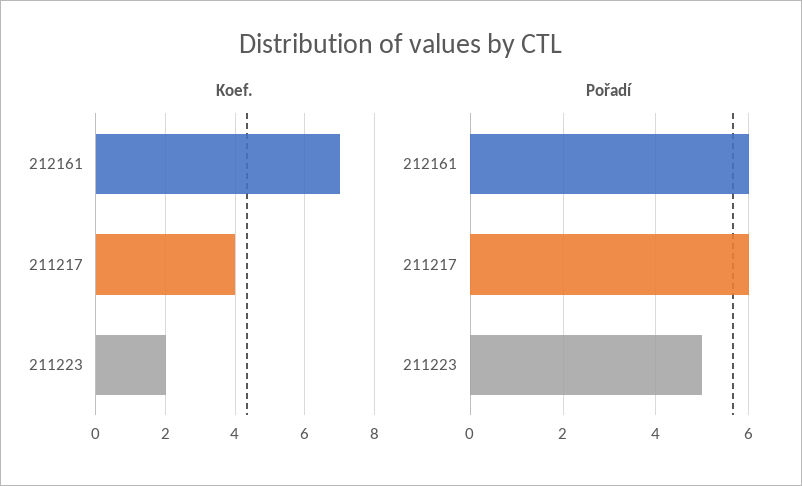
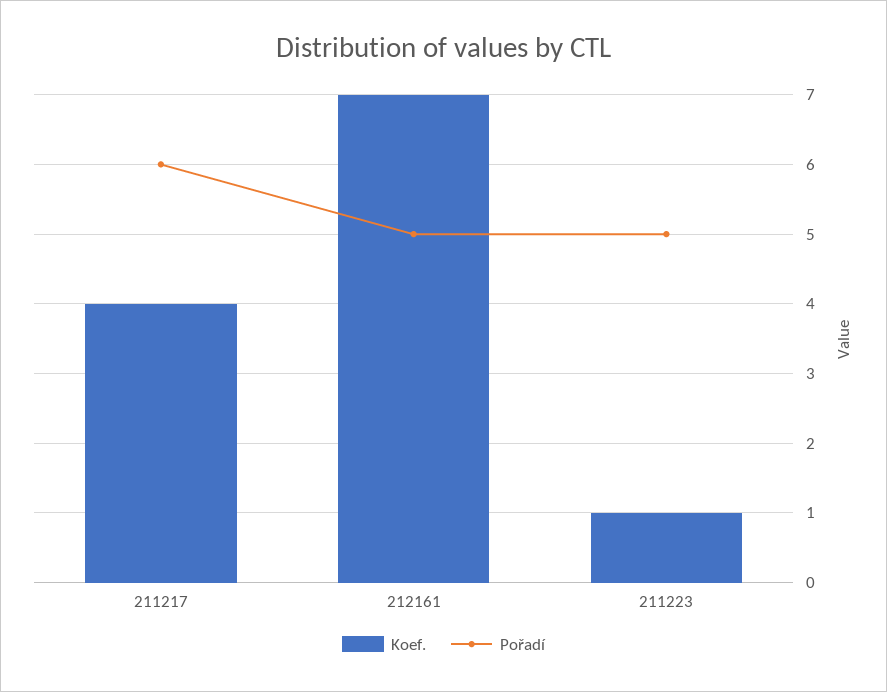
Koef., 211223: 2 -> 1
Pořadí, 212161: 6 -> 5

